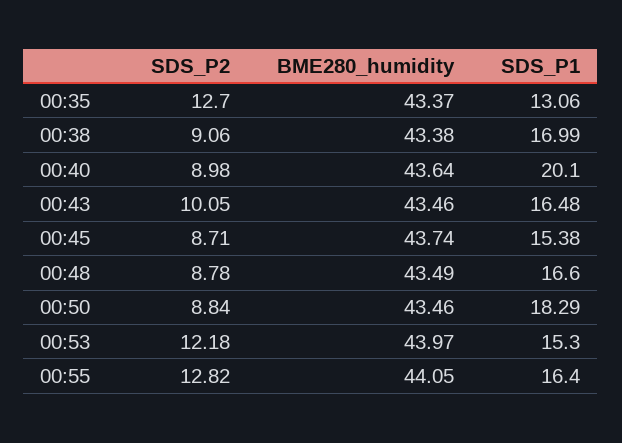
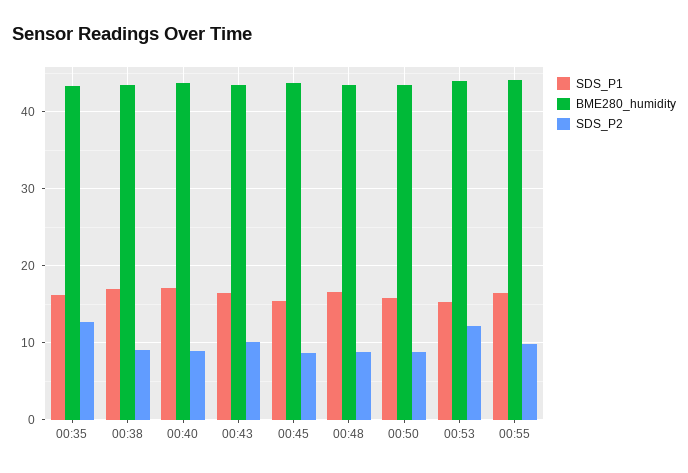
SDS_P1, 00:35: 13.06 -> 16
SDS_P1, 00:40: 20.1 -> 17
SDS_P1, 00:50: 18.29 -> 16
SDS_P2, 00:55: 12.82 -> 10

